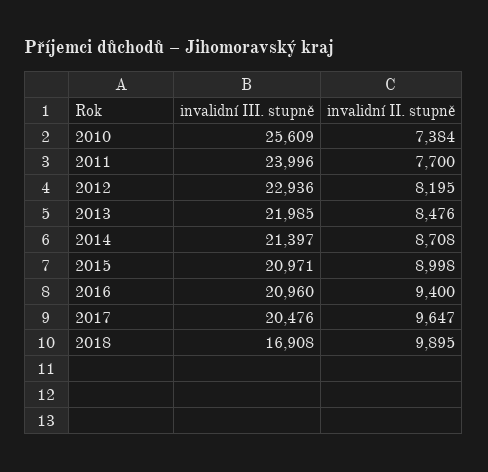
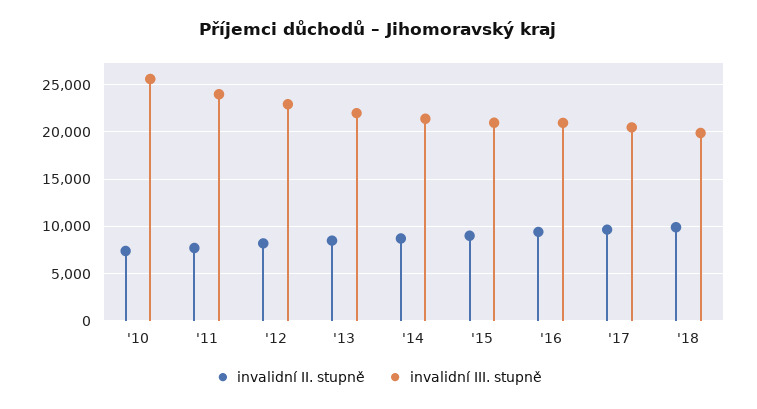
invalidní III. stupně, 2018: 16908 -> 20000

